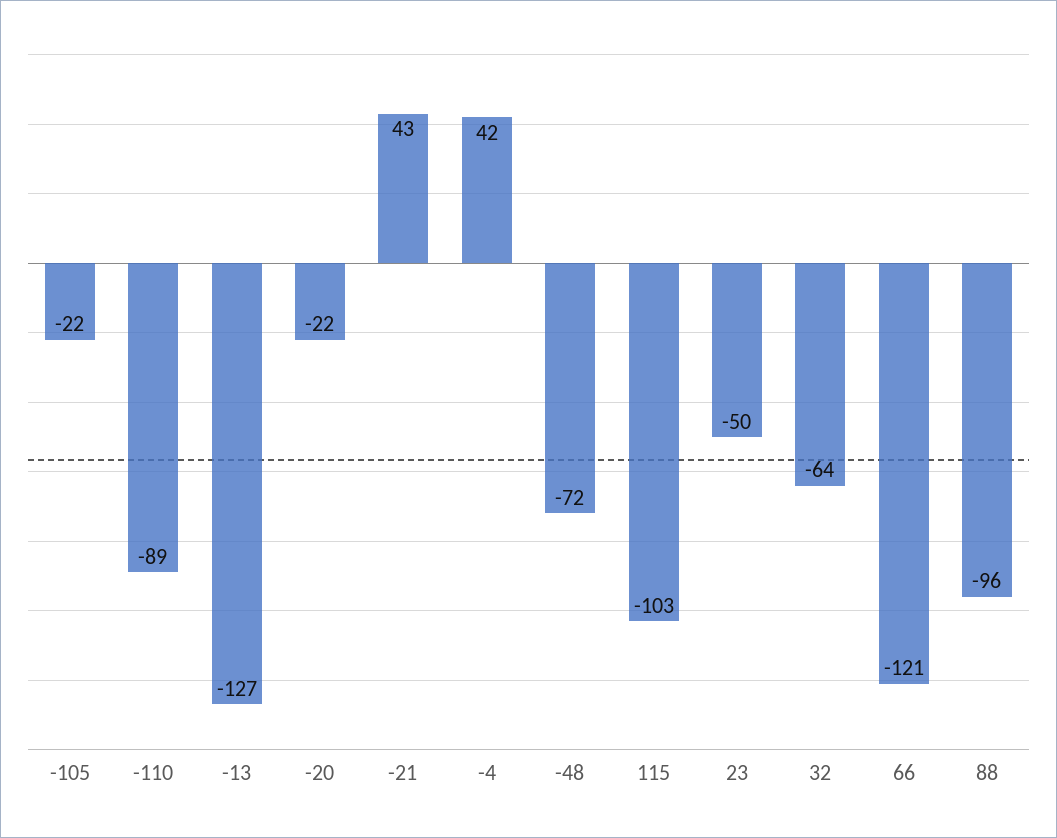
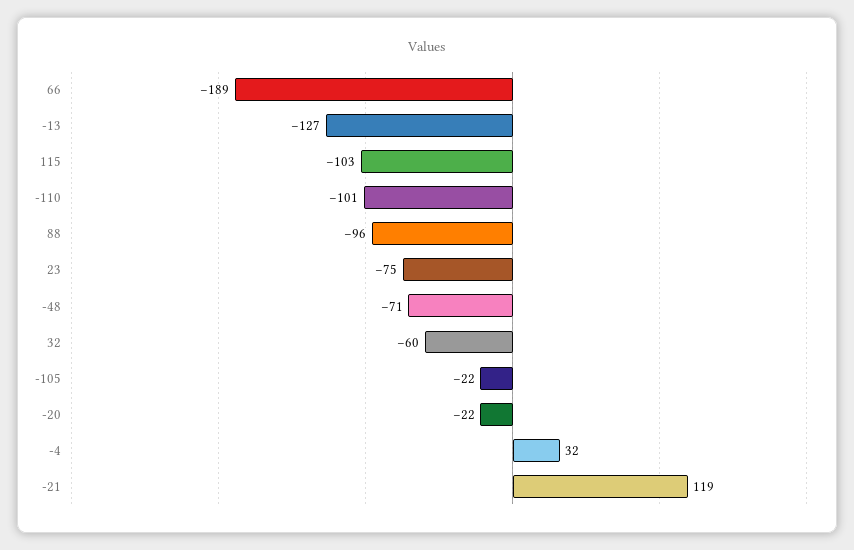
-110: -89 -> -101
-21: 43 -> 119
-4: 42 -> 32
-48: -72 -> -71
23: -50 -> -75
32: -64 -> -60
66: -121 -> -189

